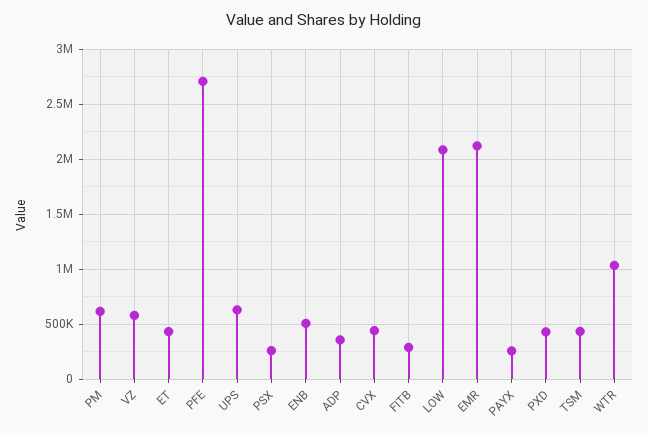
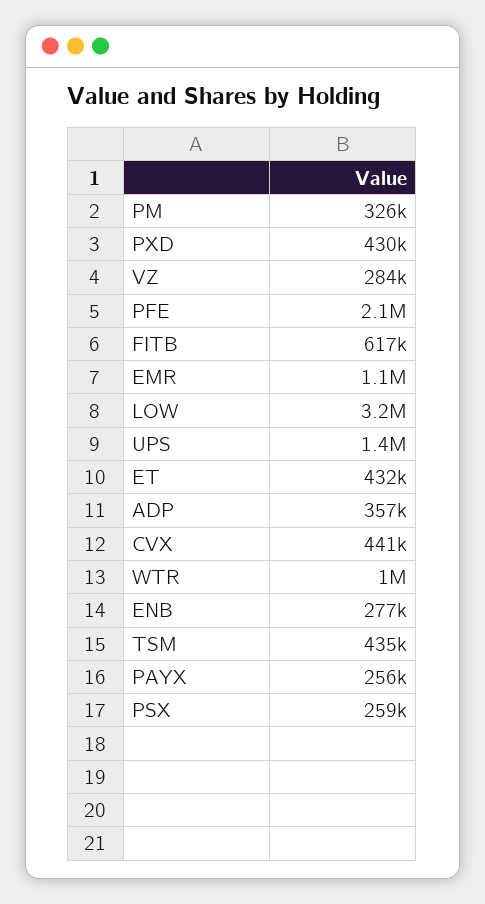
PM: 600000 -> 326000
VZ: 600000 -> 284000
PFE: 2700000 -> 2100000
UPS: 600000 -> 1400000
ENB: 500000 -> 277000
FITB: 300000 -> 617000
LOW: 2100000 -> 3200000
EMR: 2100000 -> 1100000

